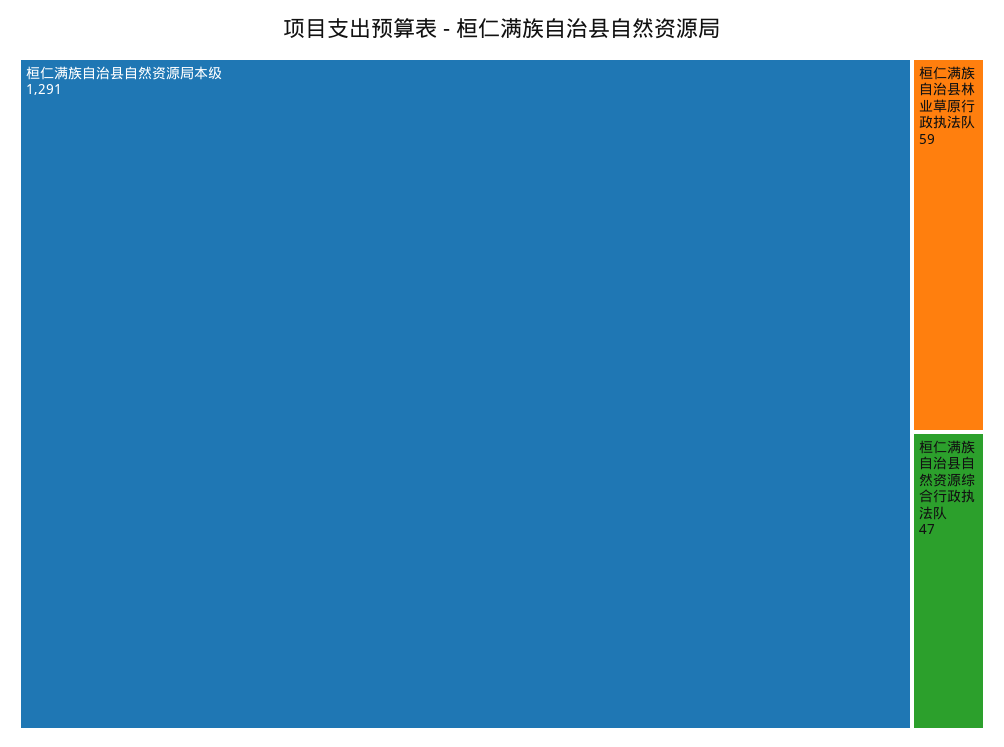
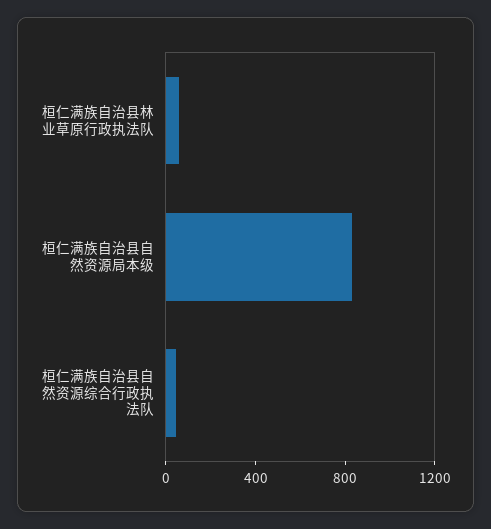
桓仁满族自治县自然资源局本级: 1291 -> 800

